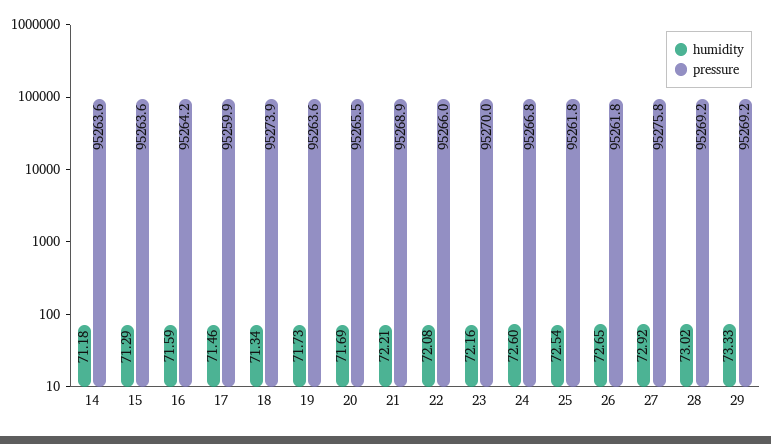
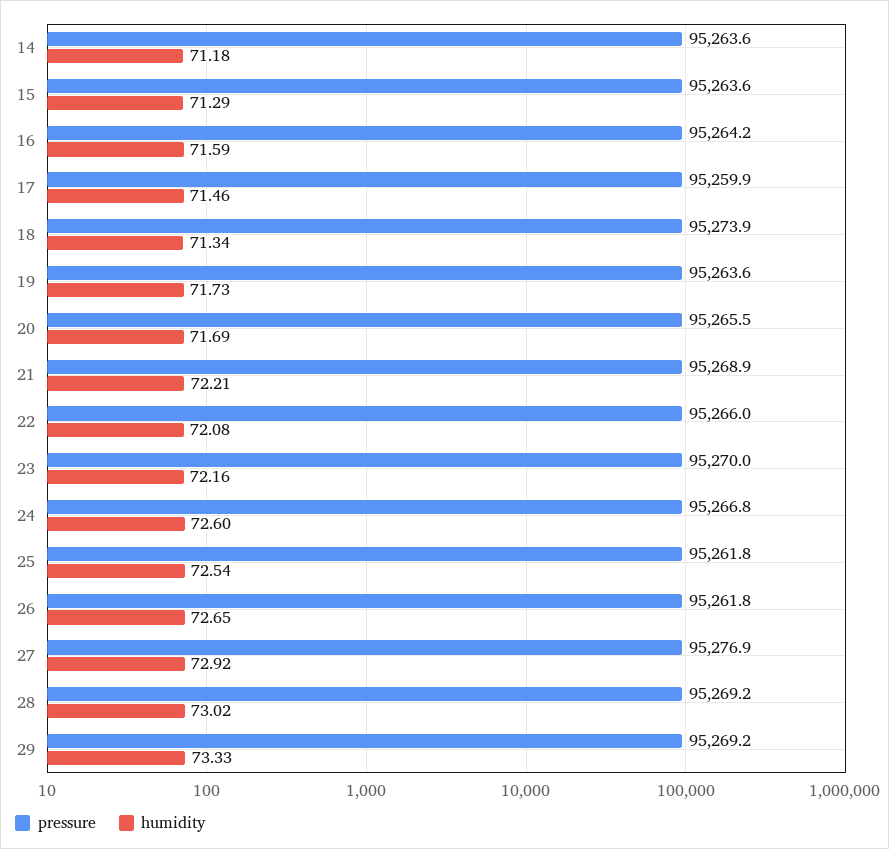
pressure, 27: 95275.8 -> 95276.9

